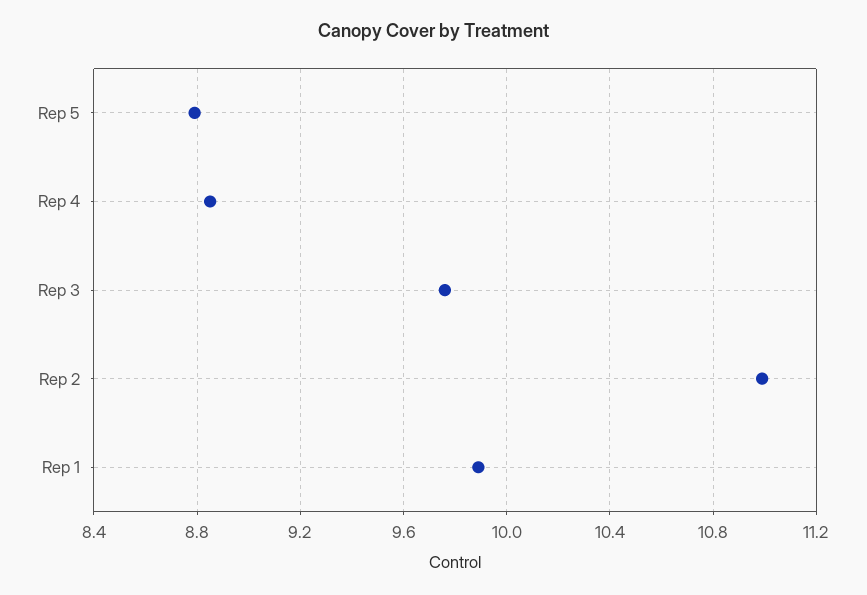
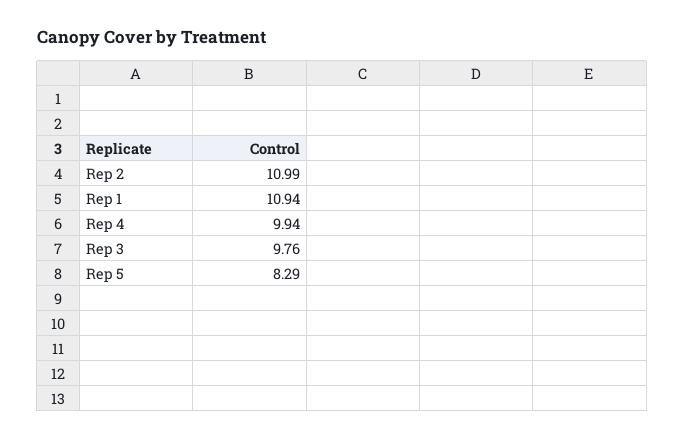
Rep 5: 8.8 -> 8.29
Rep 4: 8.85 -> 9.94
Rep 1: 9.9 -> 10.94

